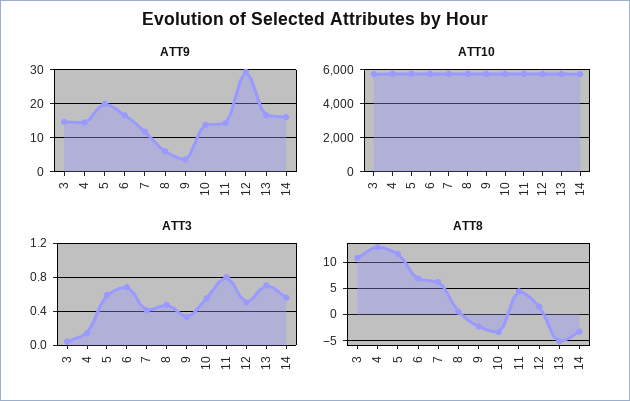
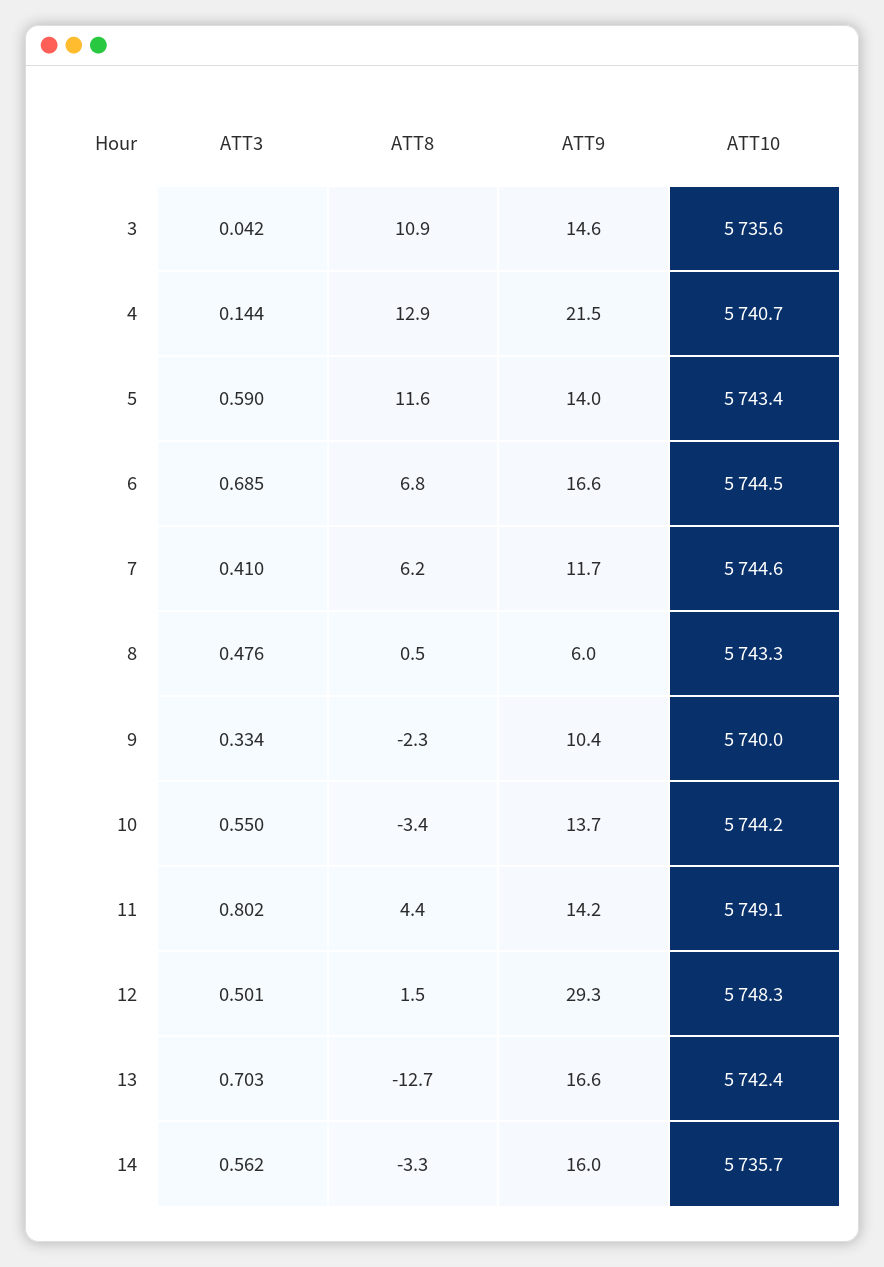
ATT9, 4: 14 -> 21.5
ATT9, 5: 20 -> 14
ATT9, 9: 4 -> 10.4
ATT8, 13: -5 -> -12.7

